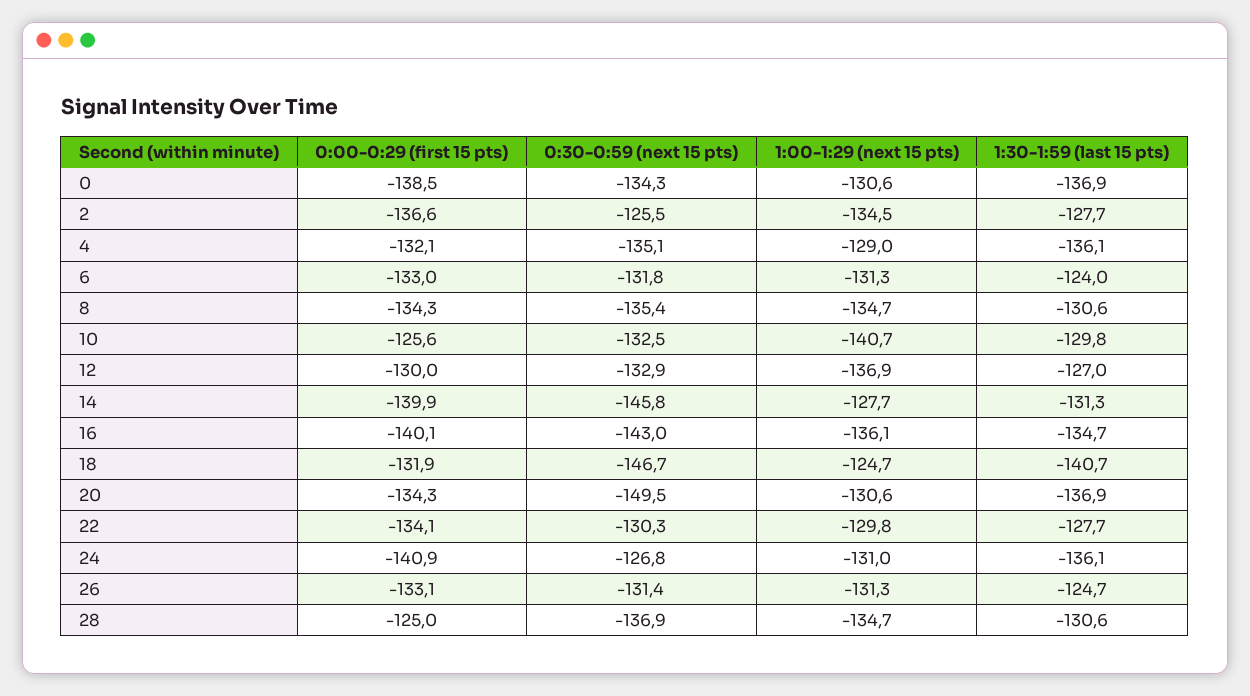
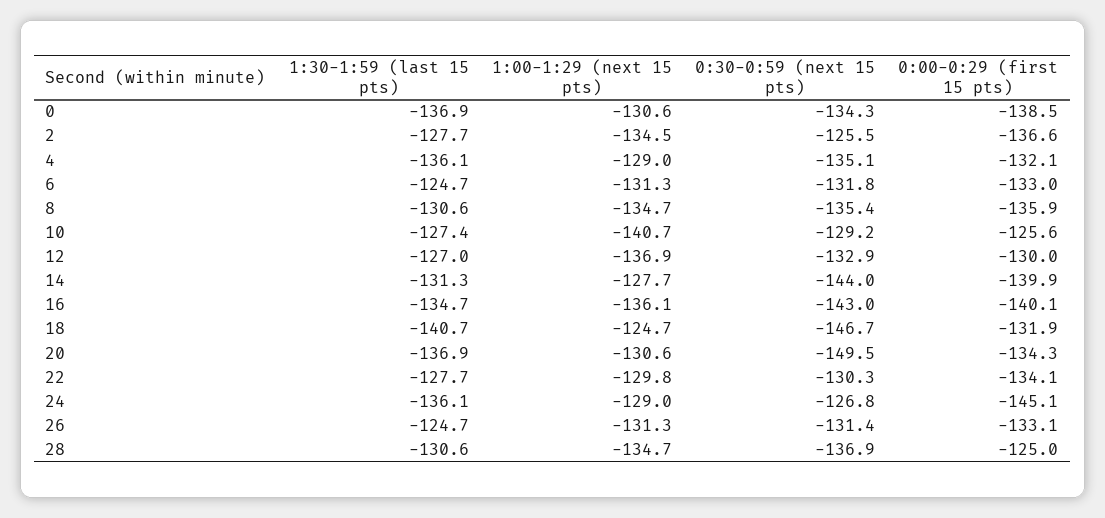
1:30-1:59 (last 15 pts), 6: -124 -> -124.7
0:00-0:29 (first 15 pts), 8: -134.3 -> -135.9
0:30-0:59 (next 15 pts), 10: -132.5 -> -129.2
1:30-1:59 (last 15 pts), 10: -129.8 -> -127.4
0:30-0:59 (next 15 pts), 14: -145.8 -> -144
0:00-0:29 (first 15 pts), 24: -140.9 -> -145.1
1:00-1:29 (next 15 pts), 24: -131 -> -129

